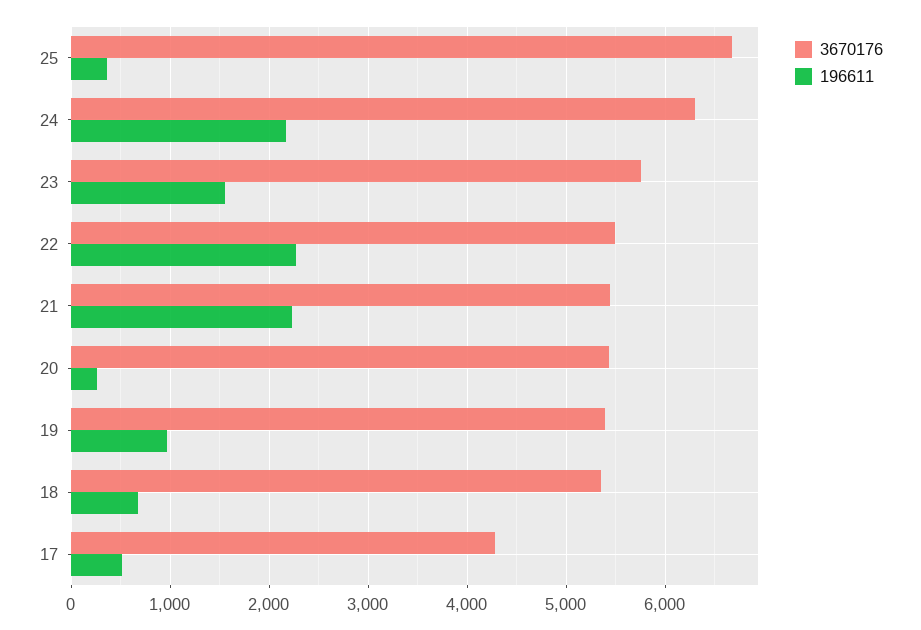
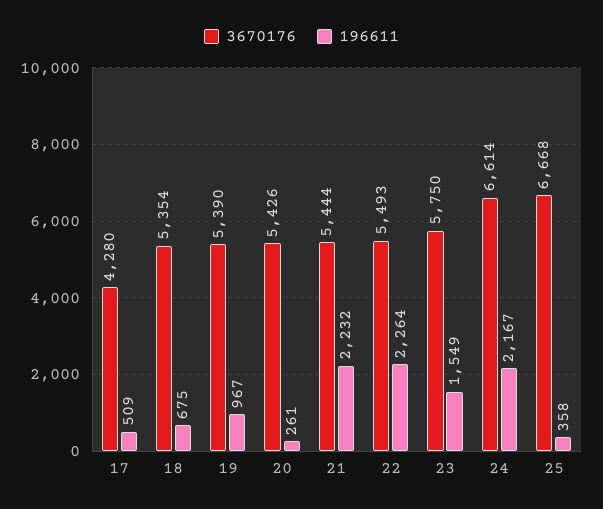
3670176, 24: 6300 -> 6614

